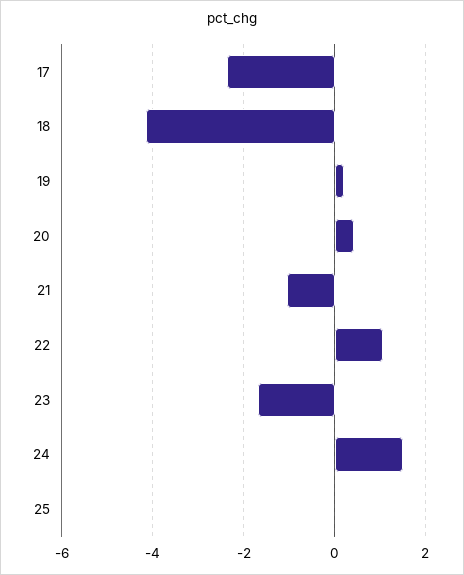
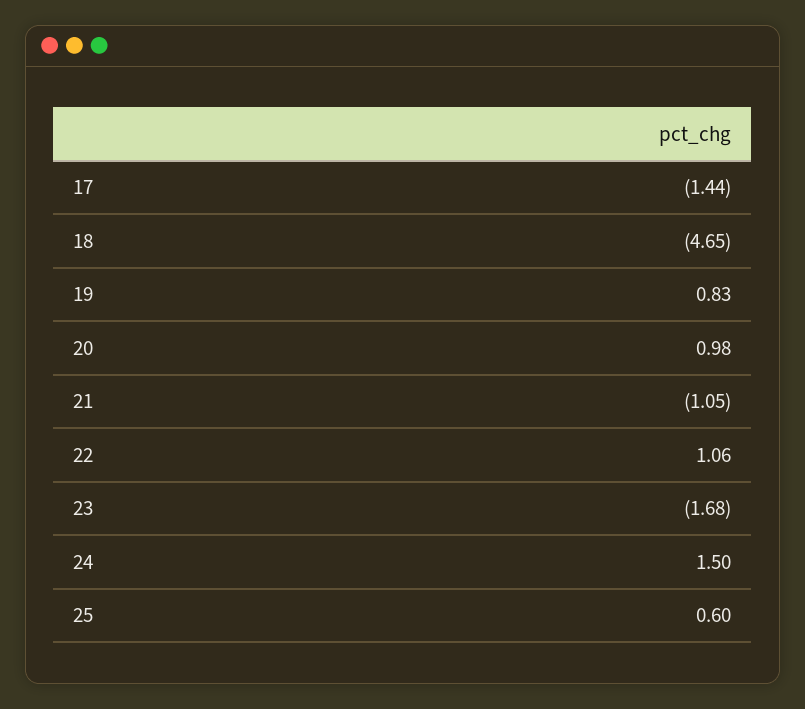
17: -2.4 -> -1.44
18: -4.2 -> -4.65
19: 0.2 -> 0.83
20: 0.4 -> 0.98
25: 0 -> 0.6

